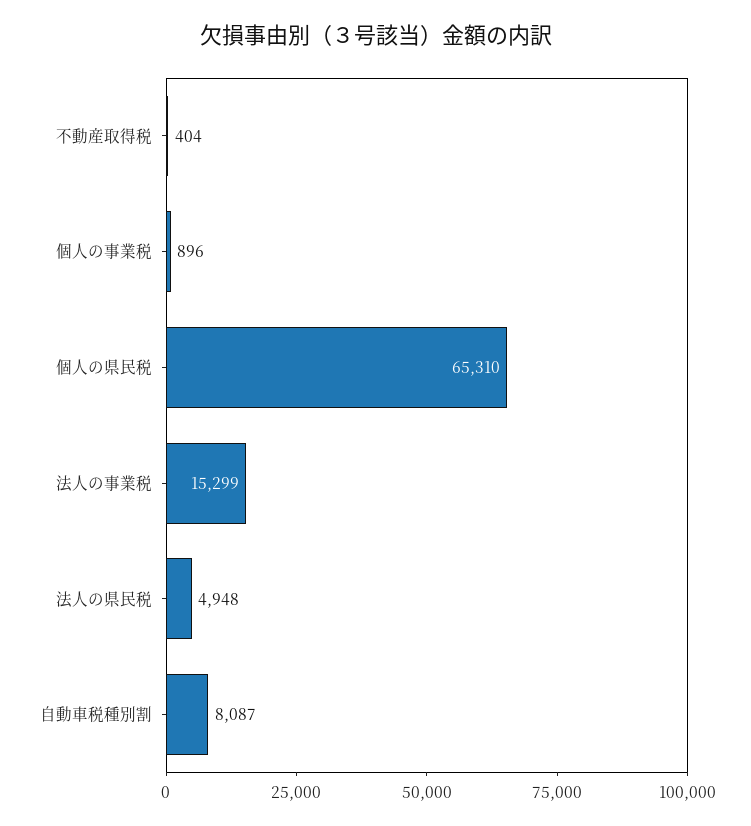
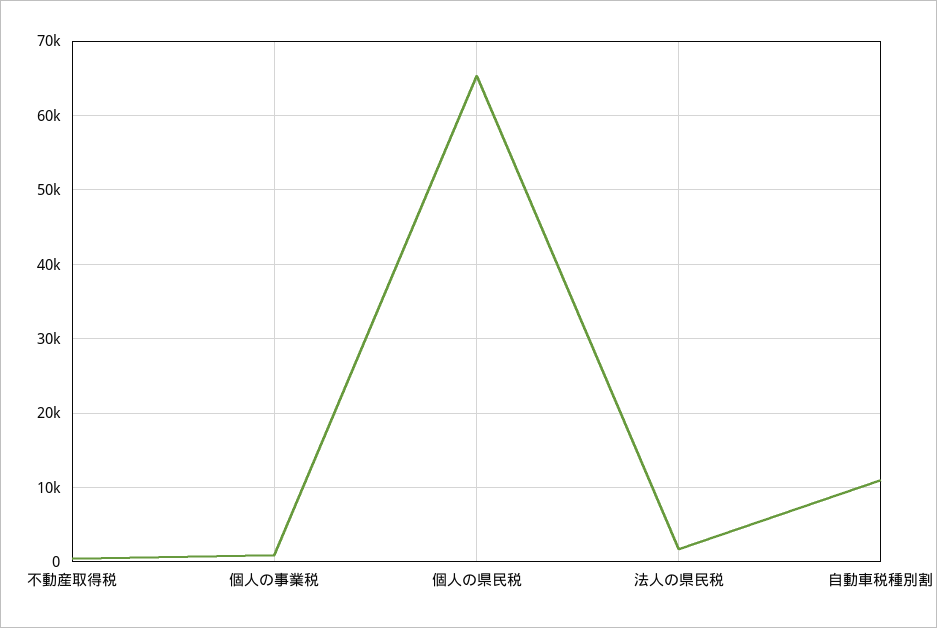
法人の事業税: 15299 -> none
法人の県民税: 4948 -> 2000
自動車税種別割: 8087 -> 11000

